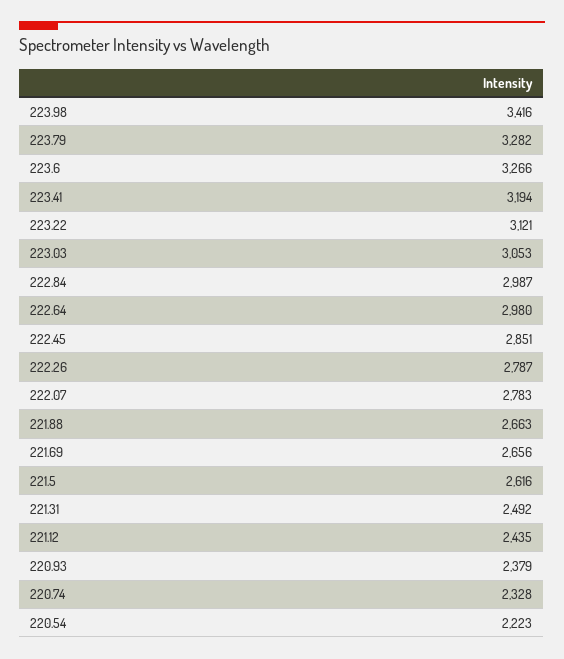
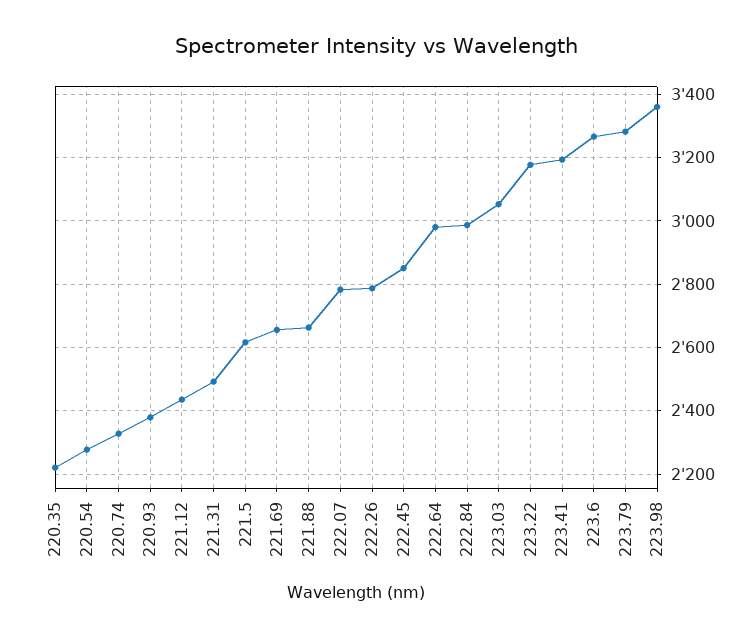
223.98: 3416 -> 3360
223.22: 3121 -> 3180
220.54: 2223 -> 2280
220.35: none -> 2220

